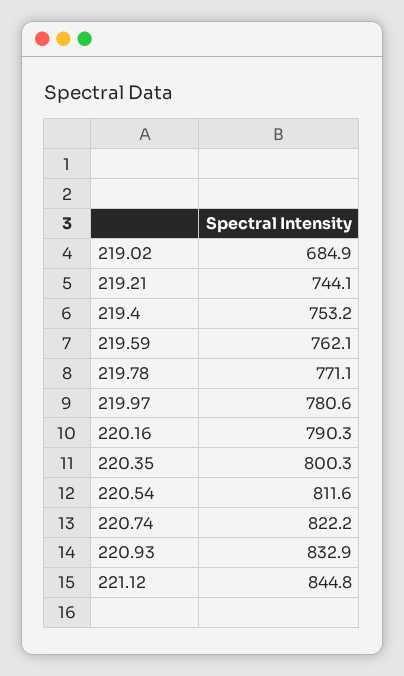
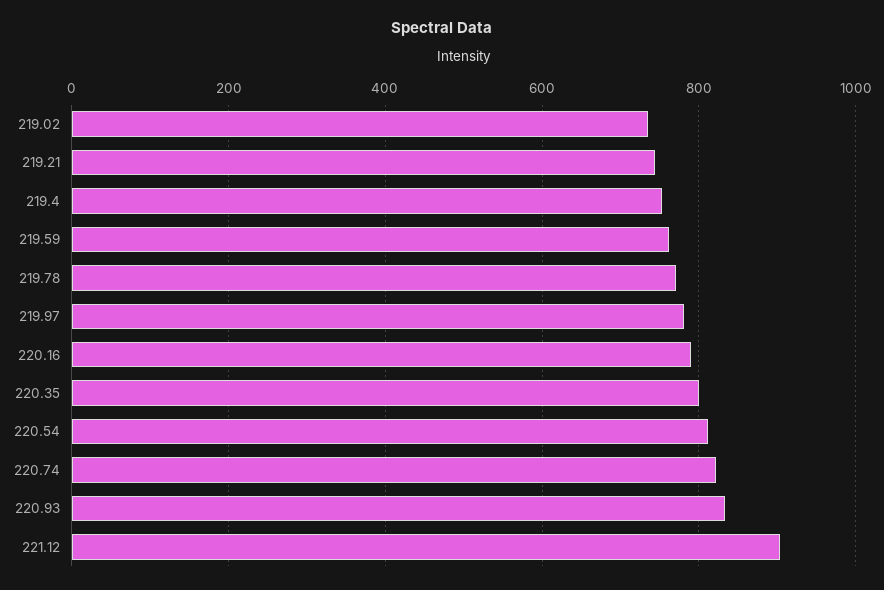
219.02: 684.9 -> 740
221.12: 844.8 -> 900

